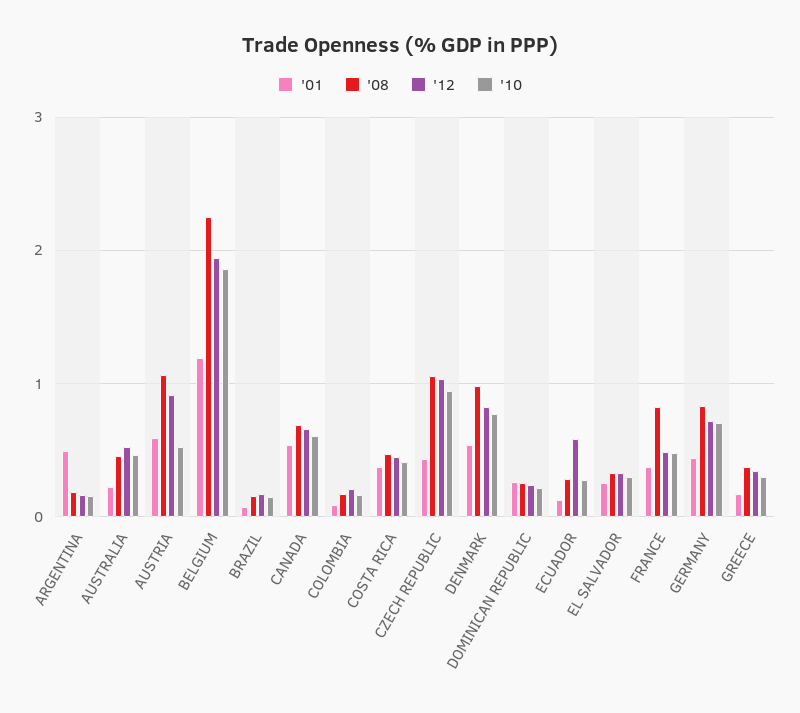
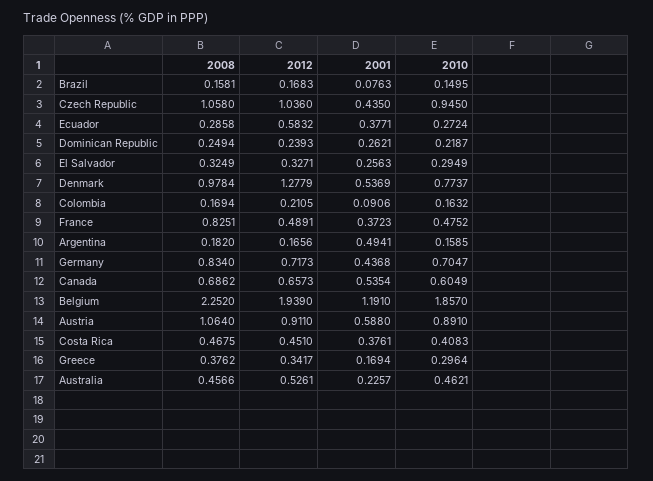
'10, AUSTRIA: 0.5 -> 0.891
'12, DENMARK: 0.8 -> 1.2779
'01, ECUADOR: 0.1 -> 0.3771

